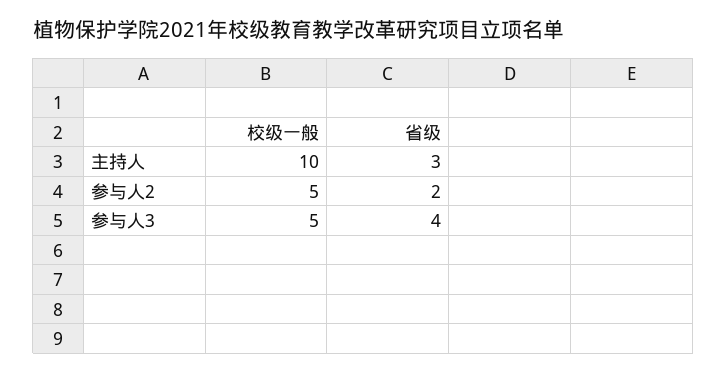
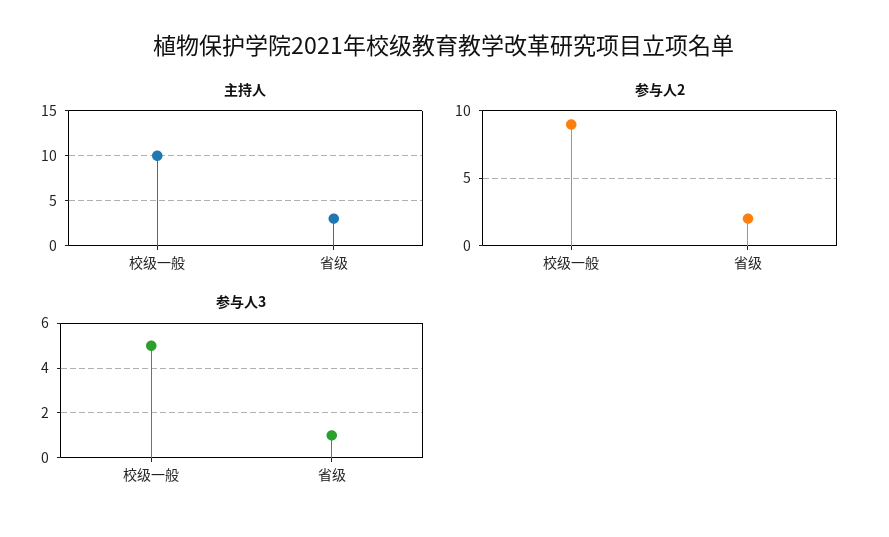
参与人2, 校级一般: 5 -> 9
参与人3, 省级: 4 -> 1

